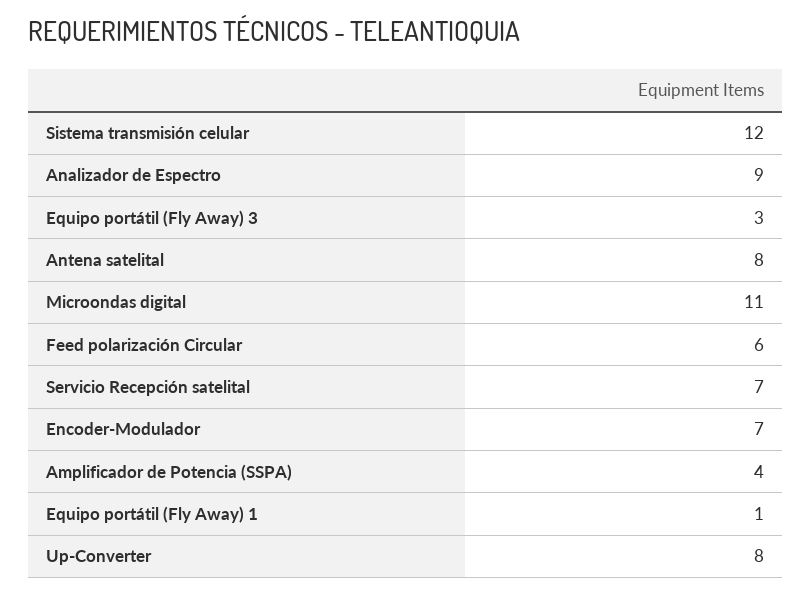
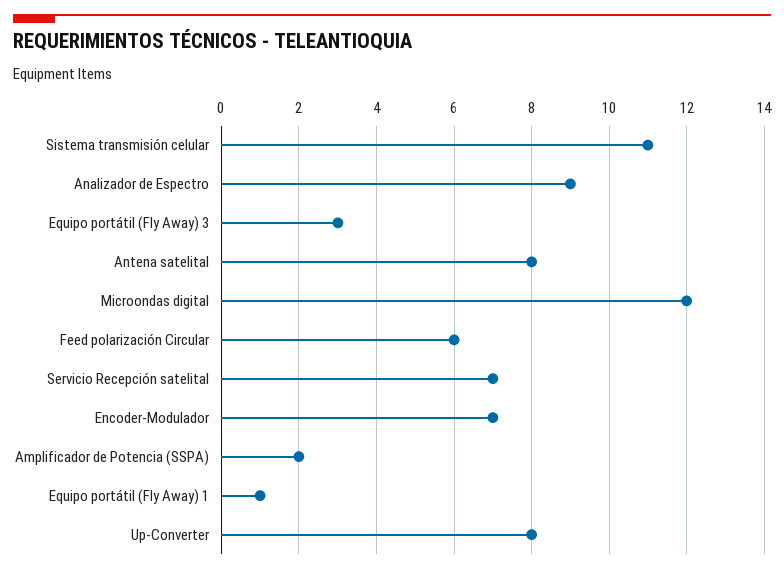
Sistema transmisión celular: 12 -> 11
Microondas digital: 11 -> 12
Amplificador de Potencia (SSPA): 4 -> 2

